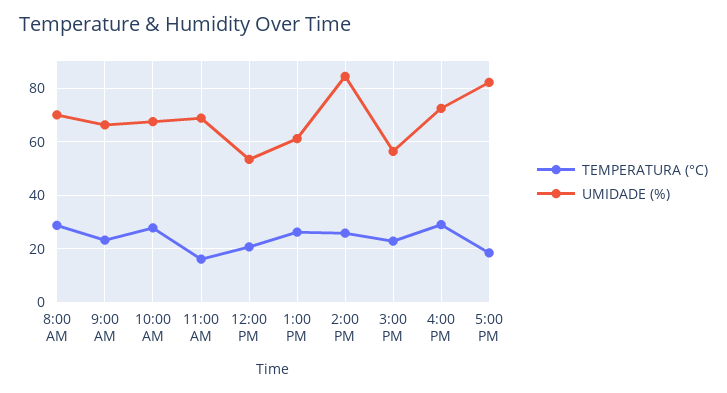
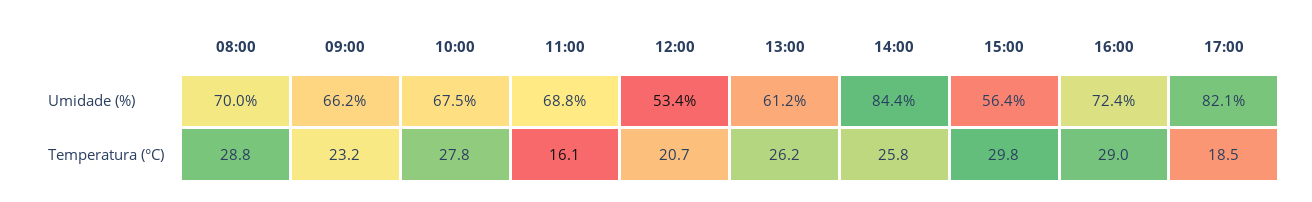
TEMPERATURA (°C), 3:00 PM: 22.5 -> 29.8

